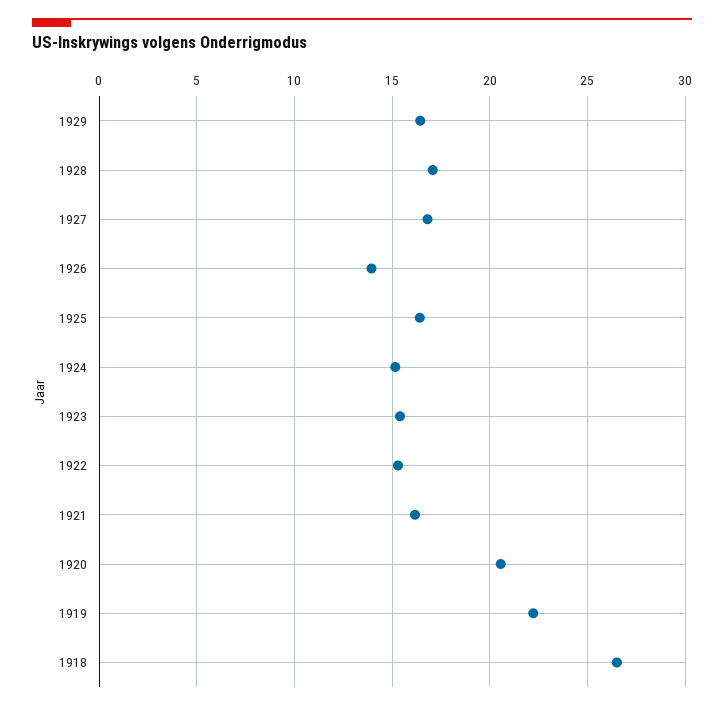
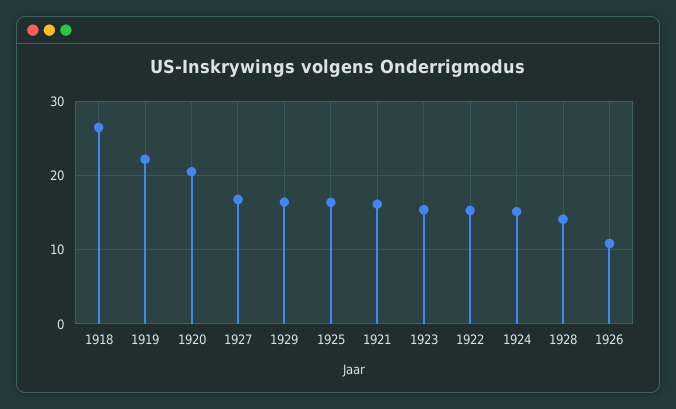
1928: 17 -> 14
1926: 14 -> 11

